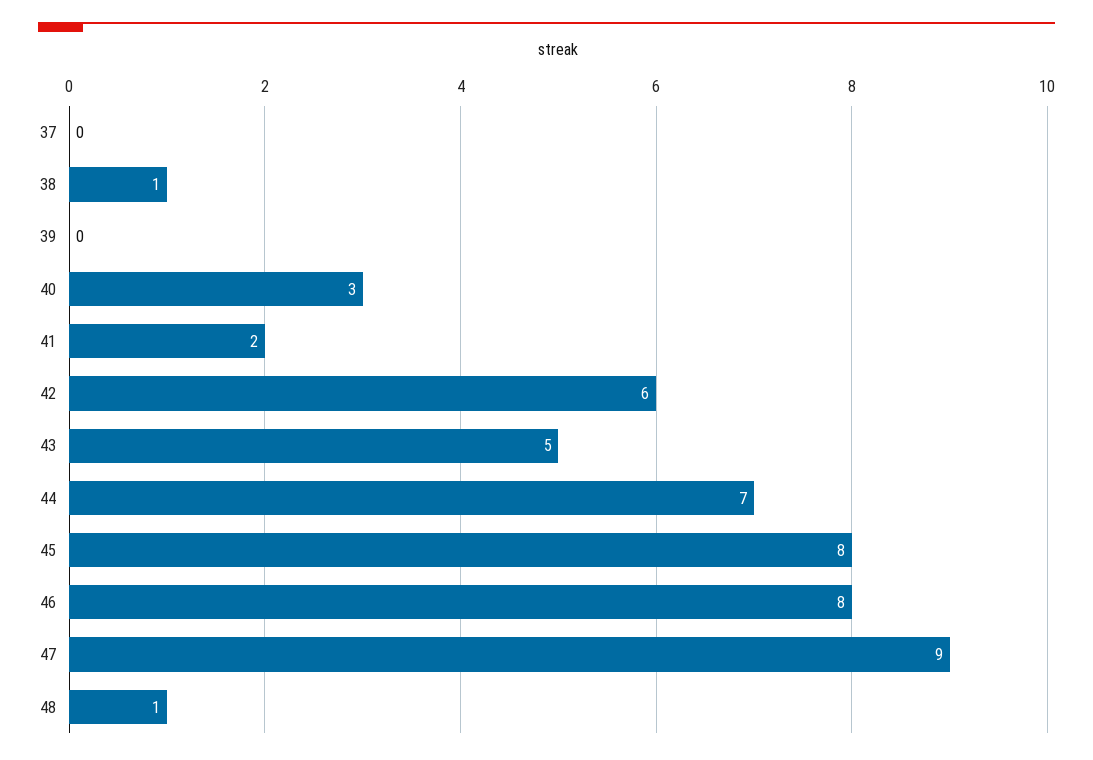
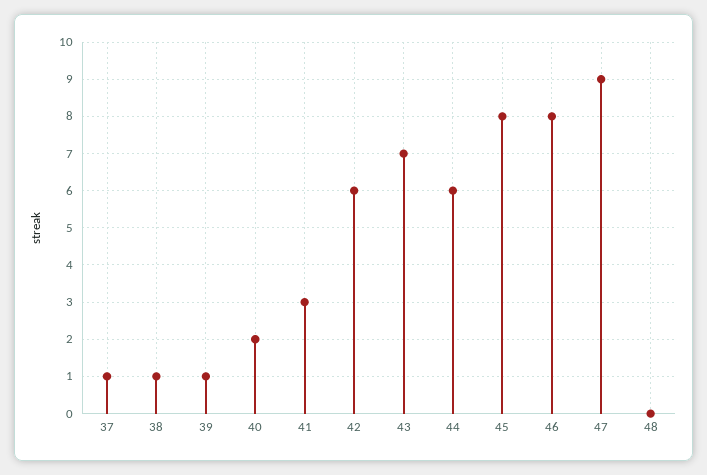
37: 0 -> 1
39: 0 -> 1
40: 3 -> 2
41: 2 -> 3
43: 5 -> 7
44: 7 -> 6
48: 1 -> 0

